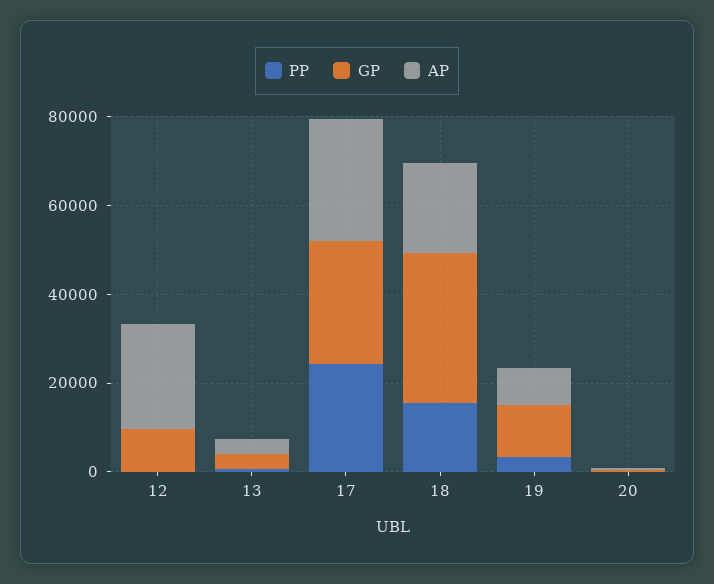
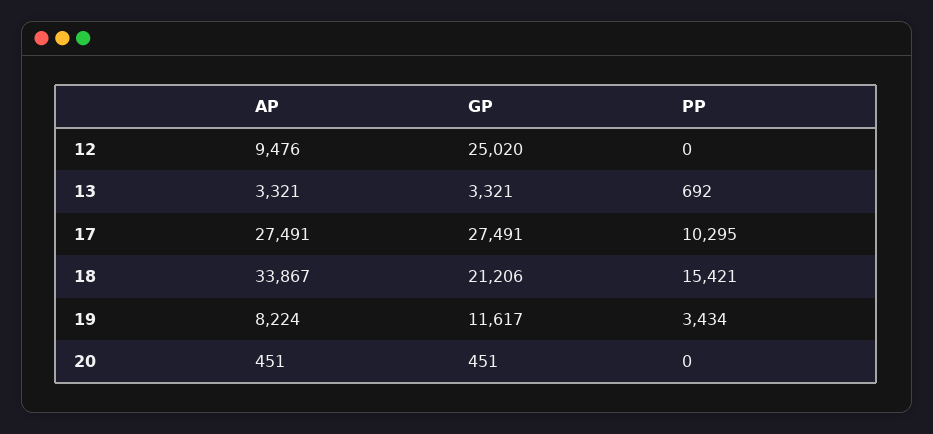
GP, 12: 10000 -> 25020
AP, 12: 25000 -> 9476
PP, 17: 25000 -> 10295
GP, 18: 35000 -> 21206
AP, 18: 20000 -> 33867

